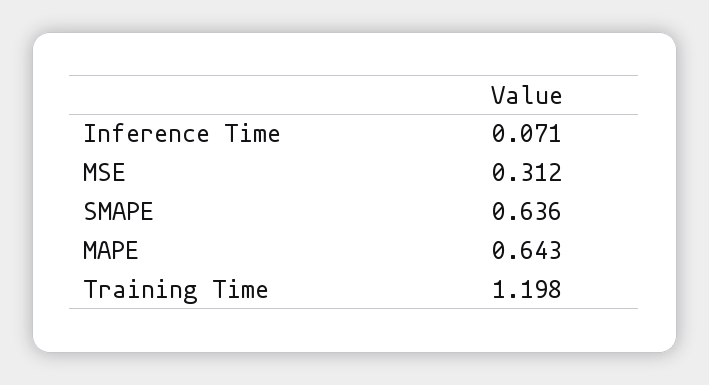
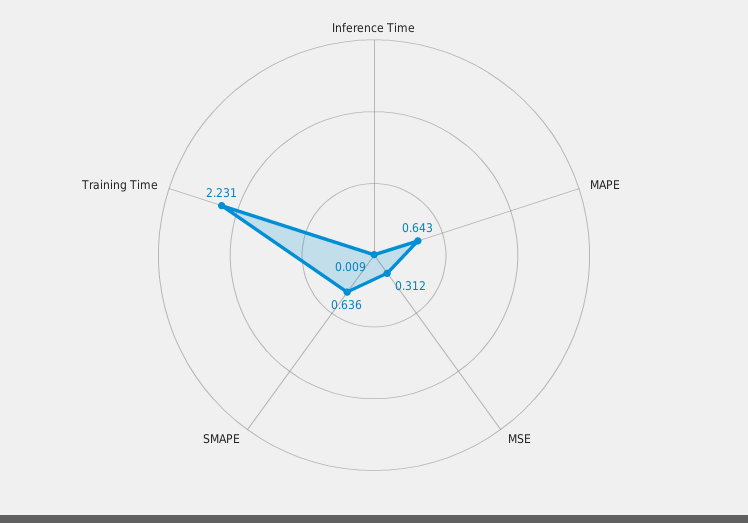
Inference Time: 0.071 -> 0.009
Training Time: 1.198 -> 2.231

